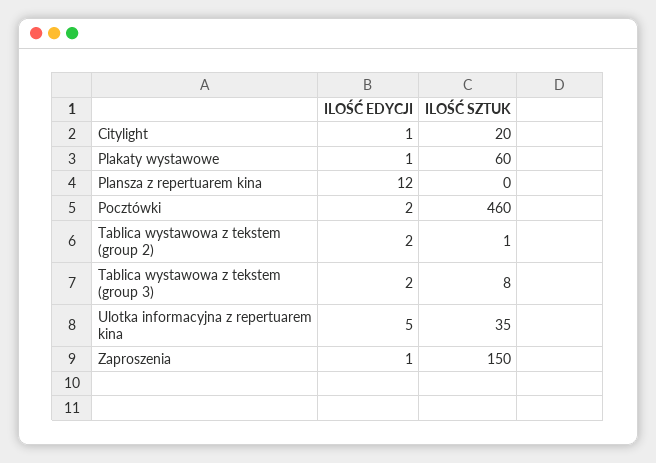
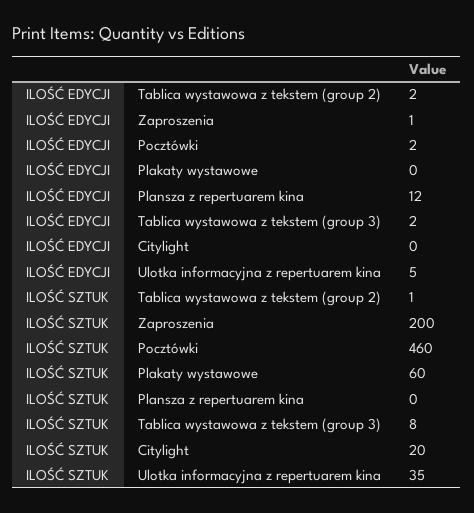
ILOŚĆ EDYCJI, Citylight: 1 -> 0
ILOŚĆ EDYCJI, Plakaty wystawowe: 1 -> 0
ILOŚĆ SZTUK, Zaproszenia: 150 -> 200

